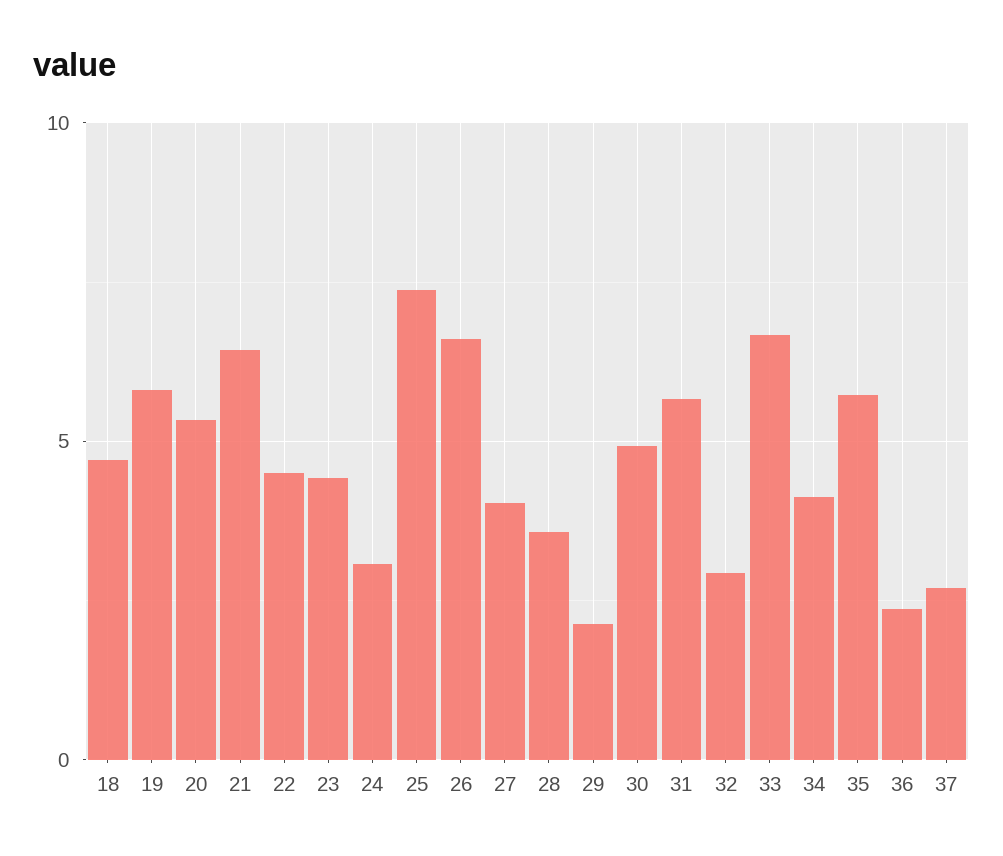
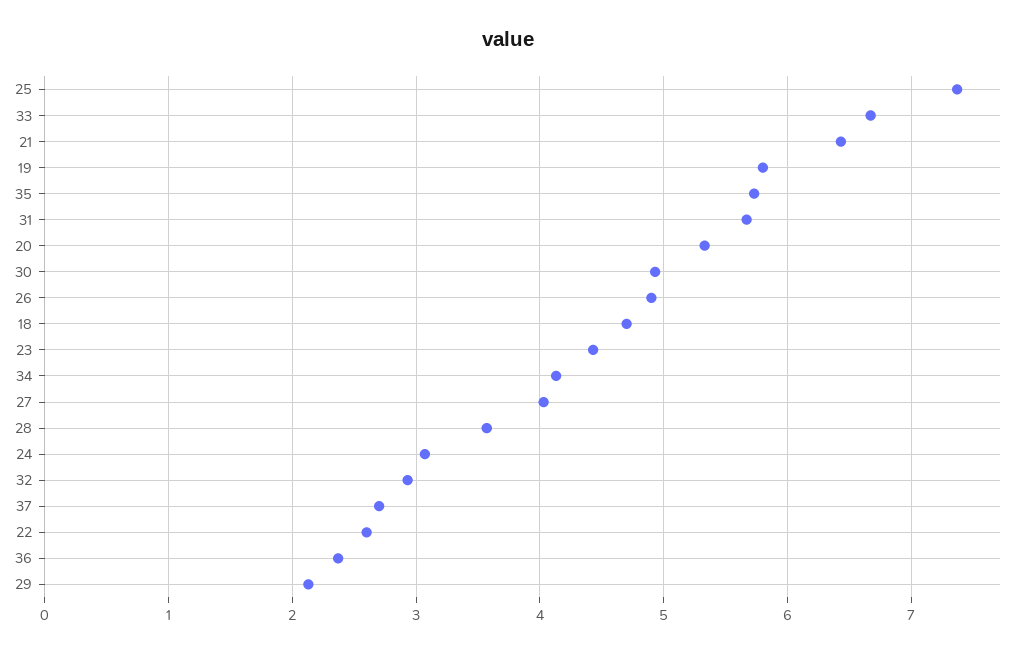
22: 4.5 -> 2.6
26: 6.5 -> 4.9

